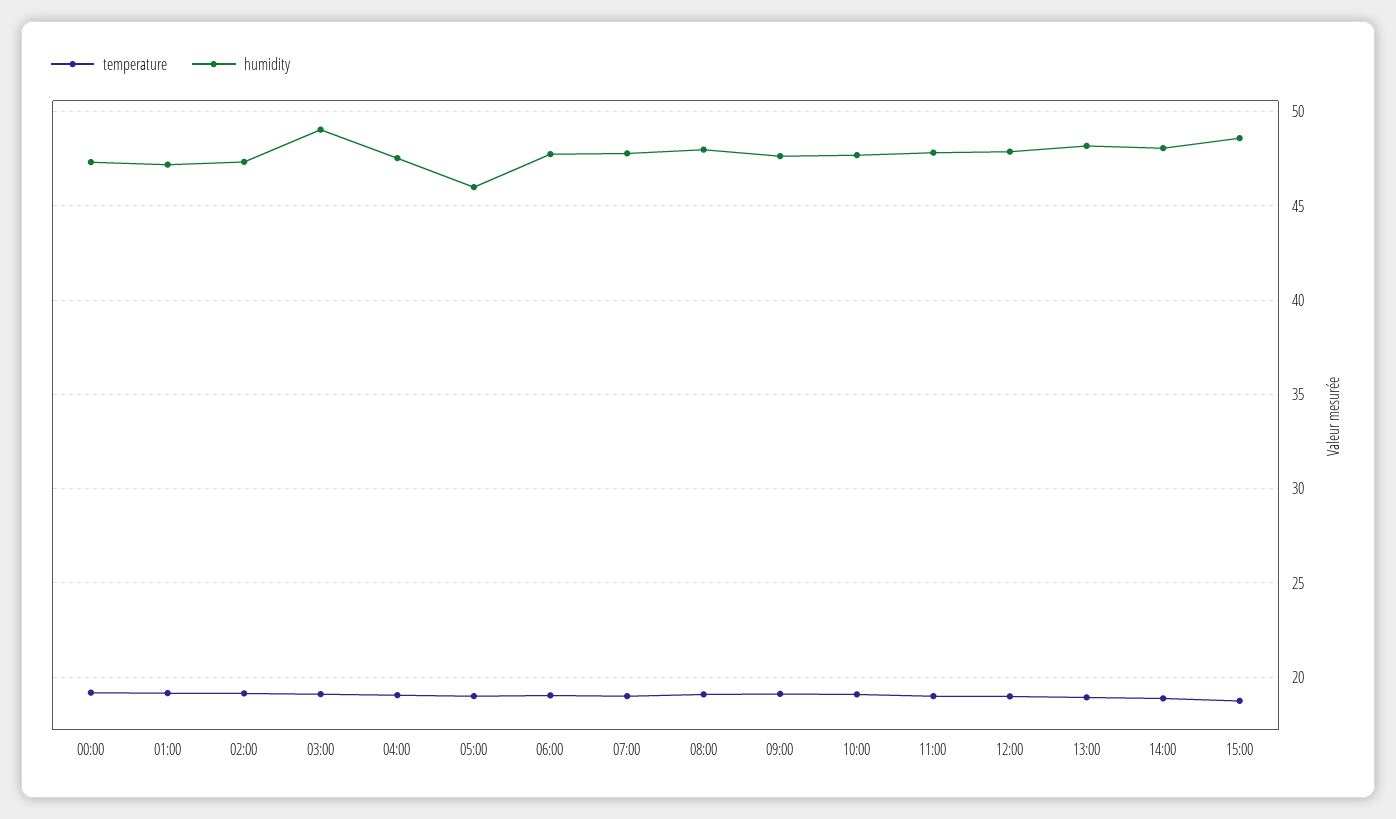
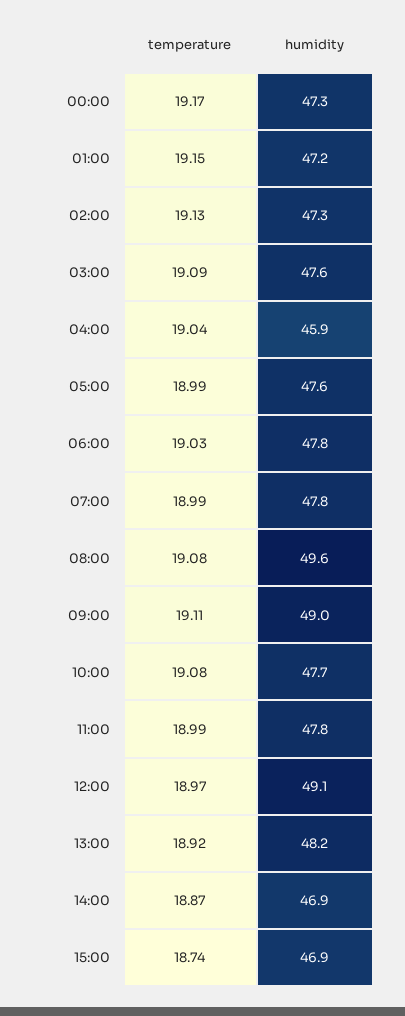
humidity, 03:00: 49 -> 47.6
humidity, 04:00: 47.5 -> 45.9
humidity, 05:00: 46 -> 47.6
humidity, 08:00: 48 -> 49.6
humidity, 09:00: 47.5 -> 49
humidity, 12:00: 48 -> 49.1
humidity, 14:00: 48 -> 46.9
humidity, 15:00: 48.5 -> 46.9

